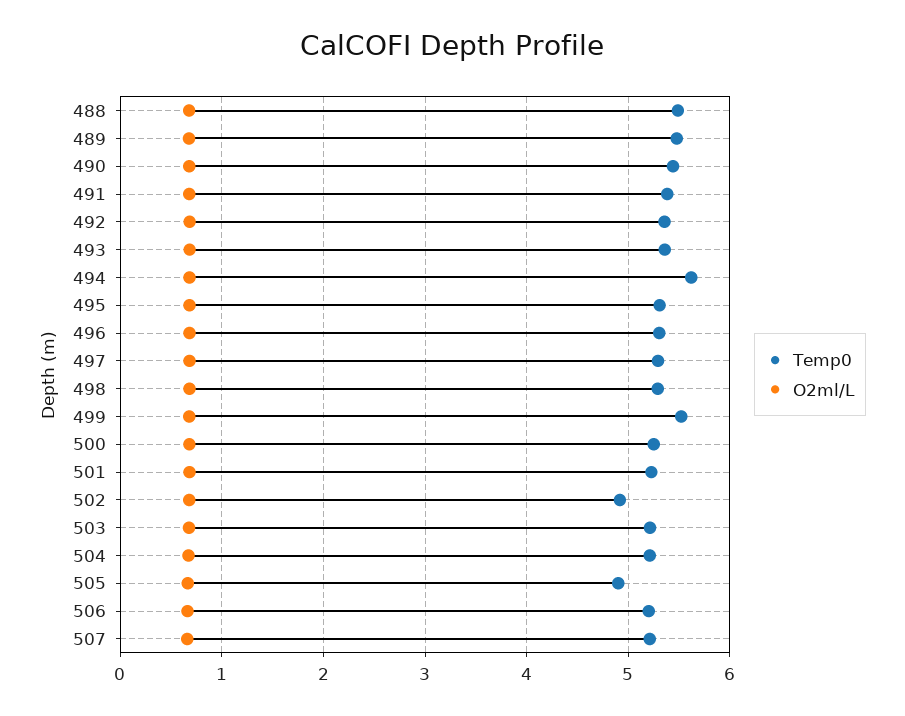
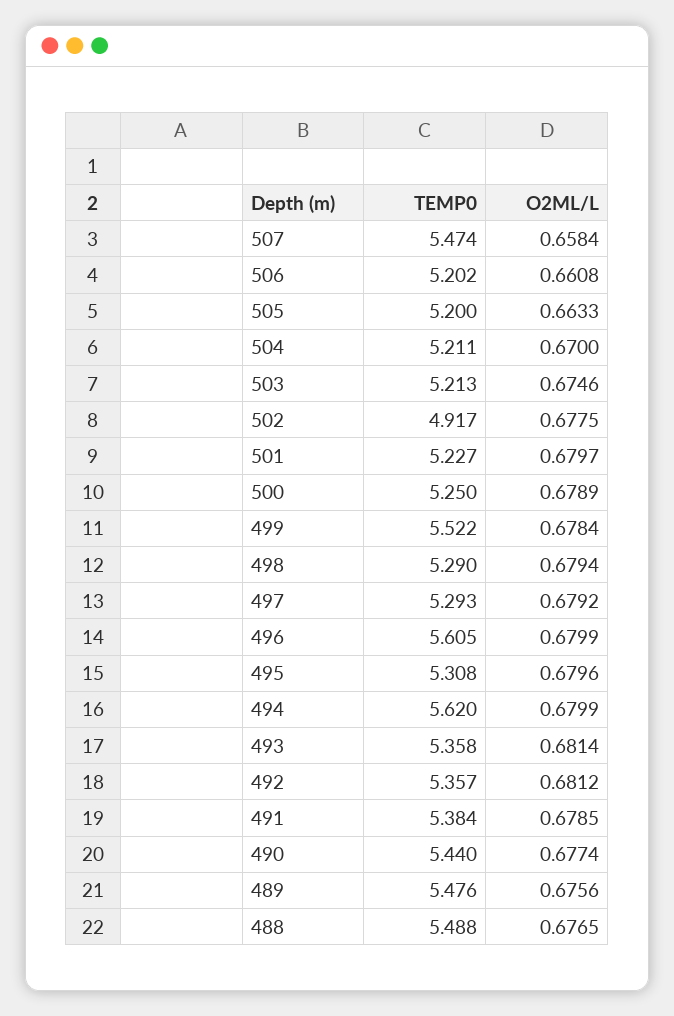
Temp0, 496: 5.3 -> 5.605
Temp0, 505: 4.9 -> 5.2
Temp0, 507: 5.2 -> 5.474

